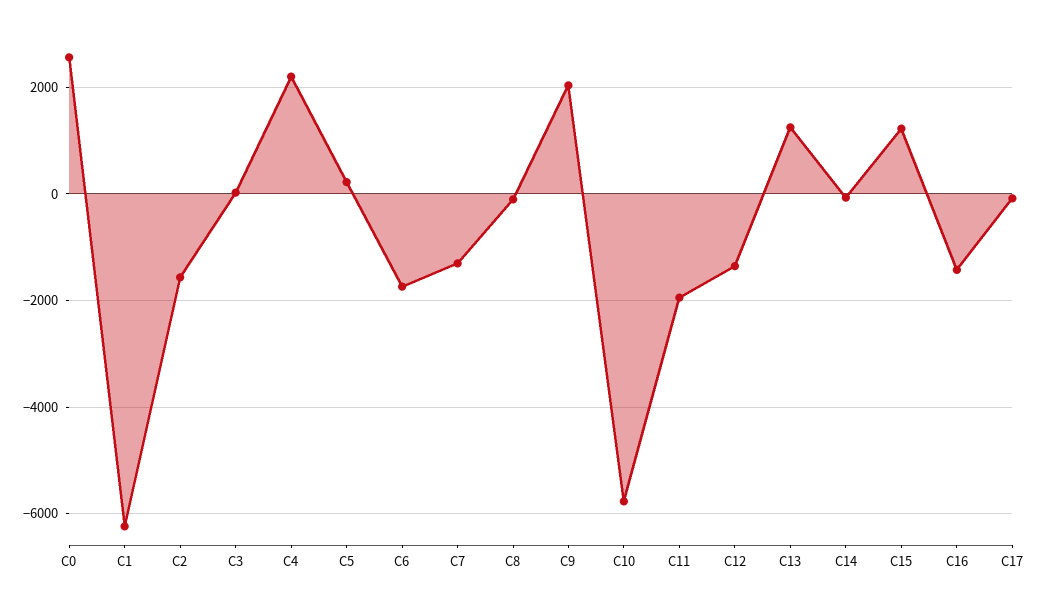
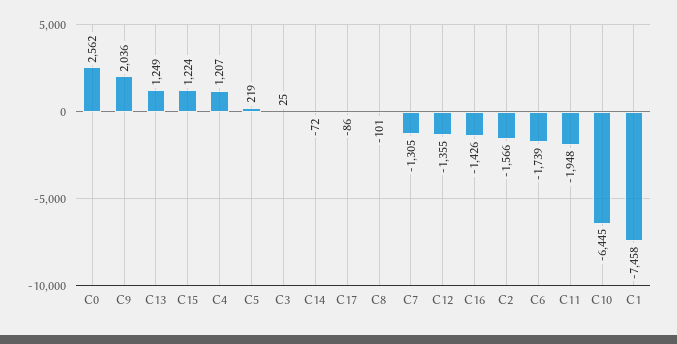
C1: -6200 -> -7458
C4: 2200 -> 1207
C10: -5800 -> -6445

